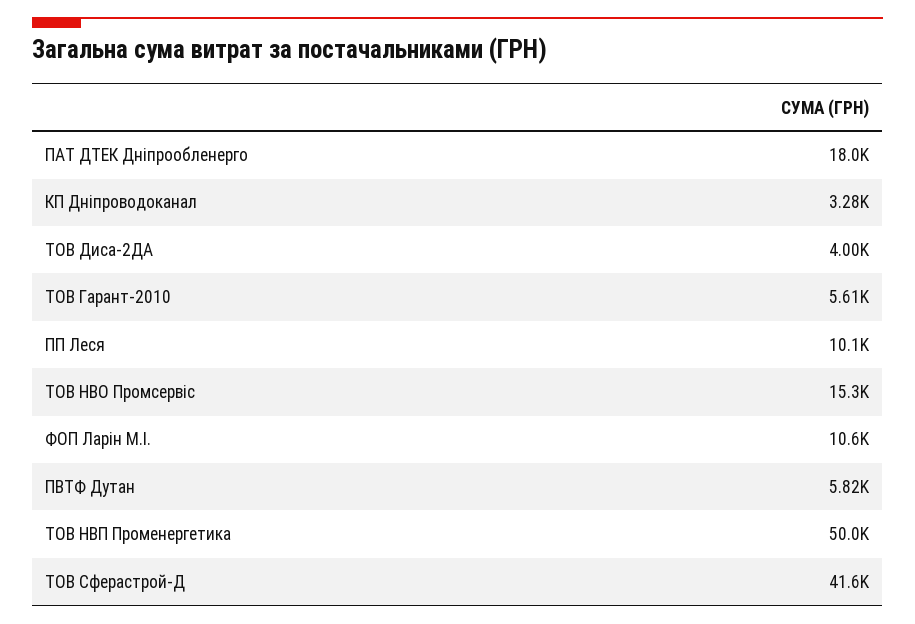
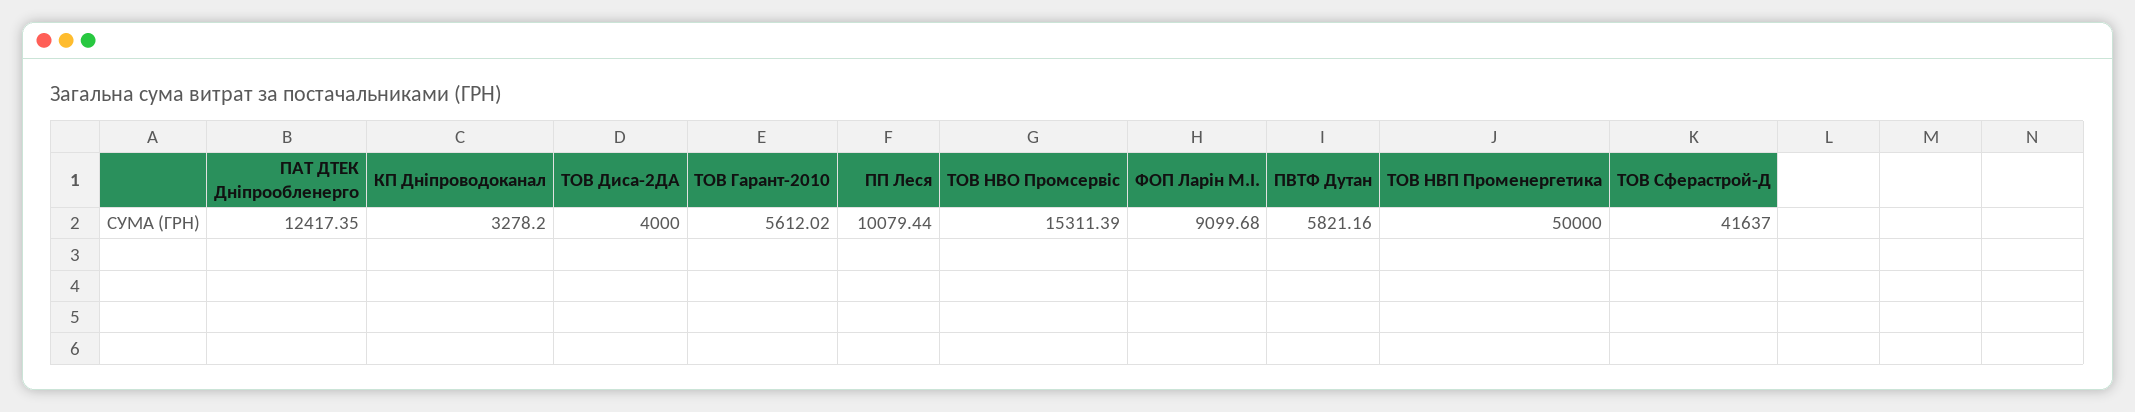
ПАТ ДТЕК Дніпрообленерго: 18000 -> 12417.35
ФОП Ларін М.І.: 10600 -> 9099.68

